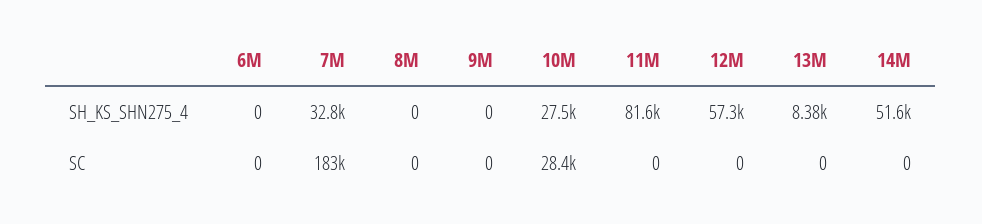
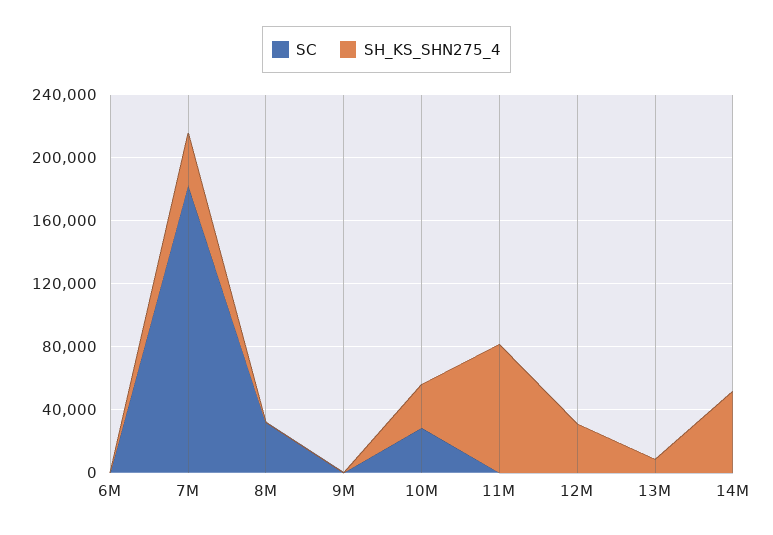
SH_KS_SHN275_4, 12M: 57300 -> 30000
SC, 8M: 0 -> 30000

